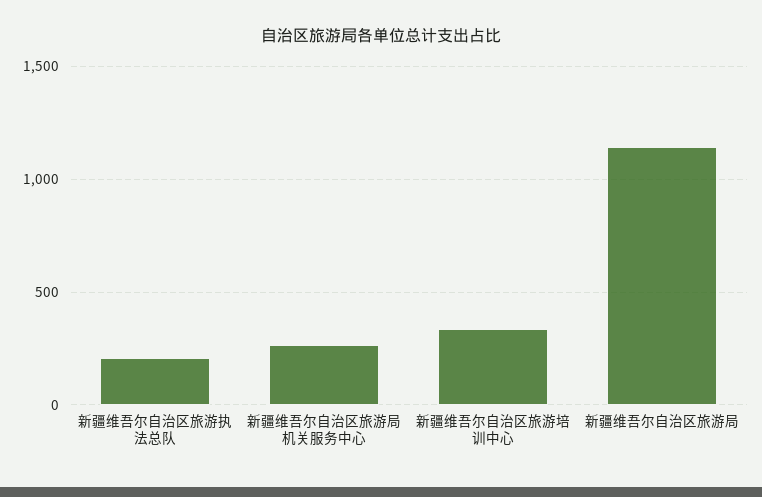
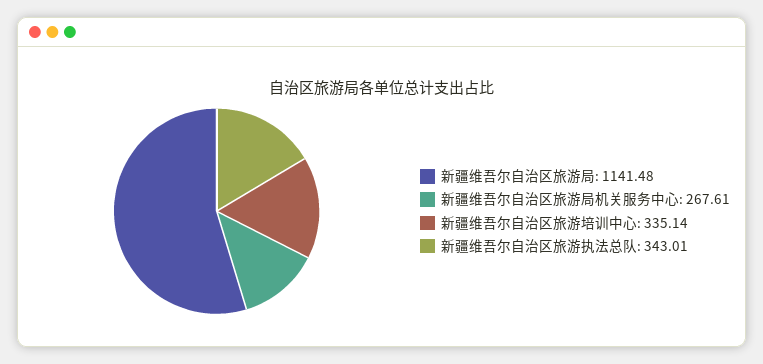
新疆维吾尔自治区旅游执法总队: 200 -> 343.01

